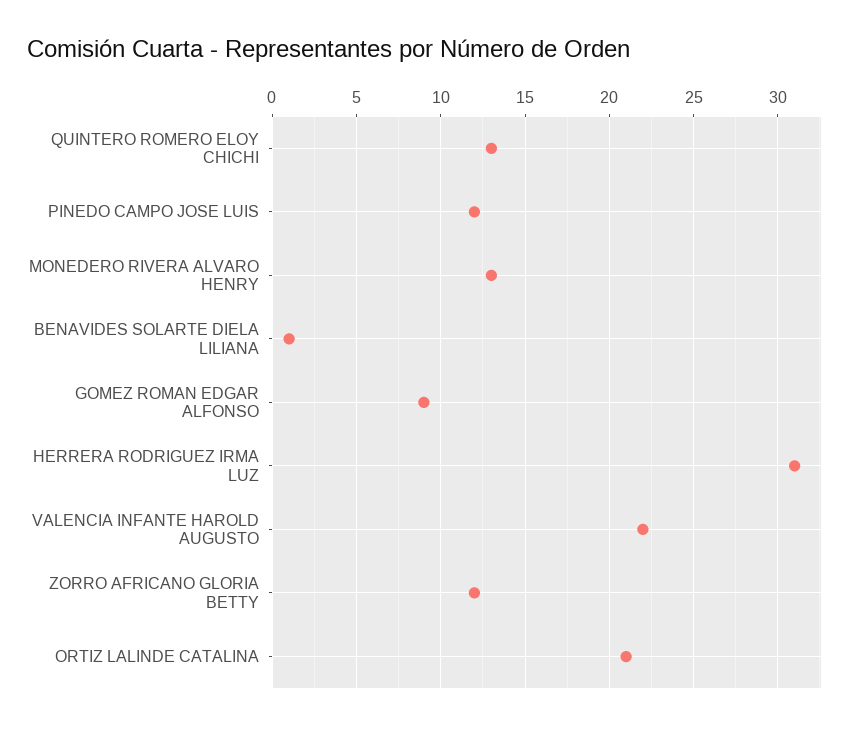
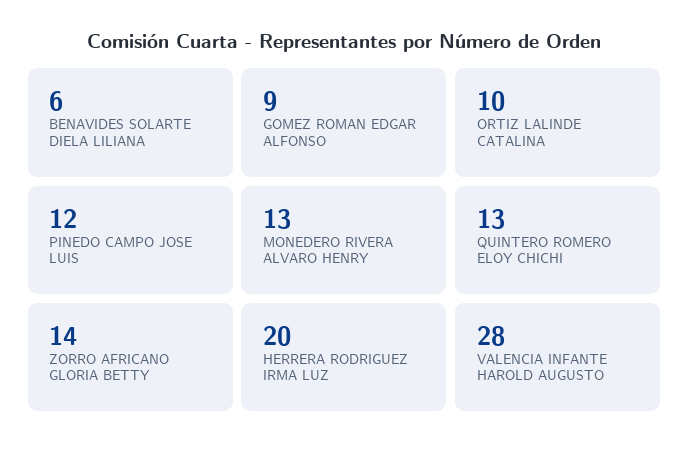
BENAVIDES SOLARTE DIELA LILIANA: 1 -> 6
HERRERA RODRIGUEZ IRMA LUZ: 31 -> 20
VALENCIA INFANTE HAROLD AUGUSTO: 22 -> 28
ZORRO AFRICANO GLORIA BETTY: 12 -> 14
ORTIZ LALINDE CATALINA: 21 -> 10

